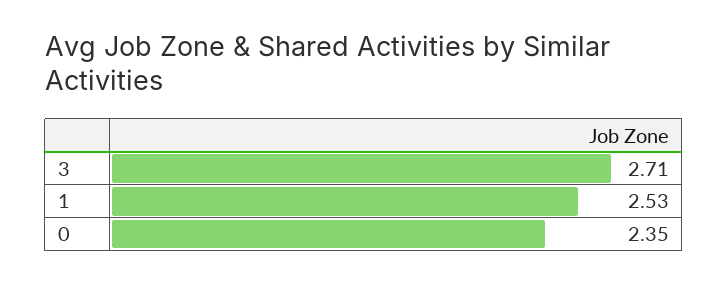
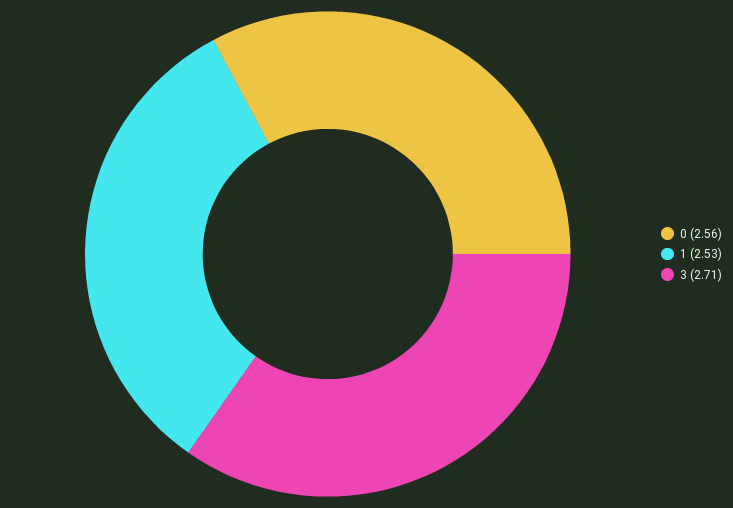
0: 2.35 -> 2.56

